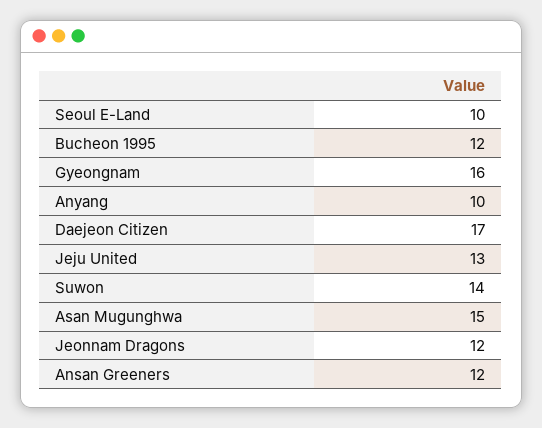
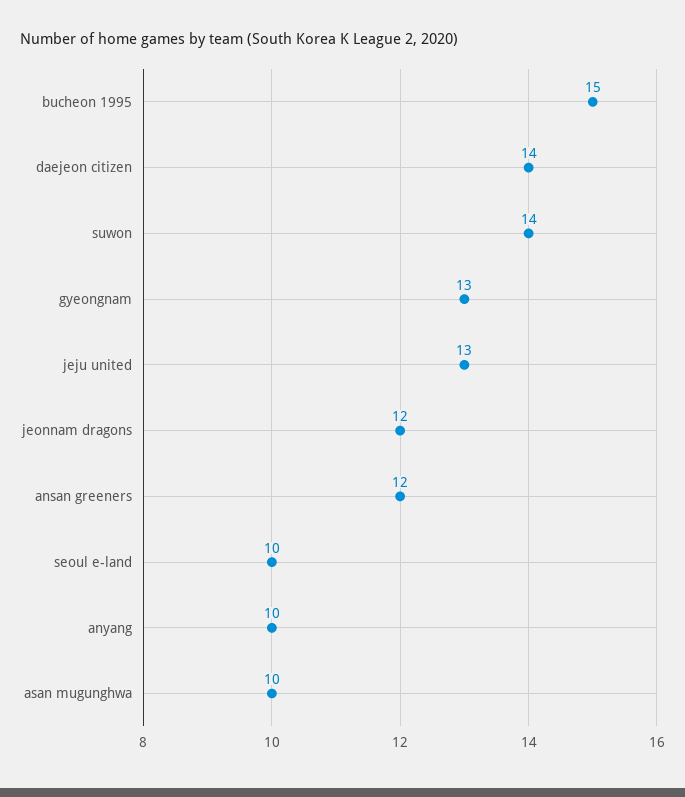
Bucheon 1995: 12 -> 15
Gyeongnam: 16 -> 13
Daejeon Citizen: 17 -> 14
Asan Mugunghwa: 15 -> 10

